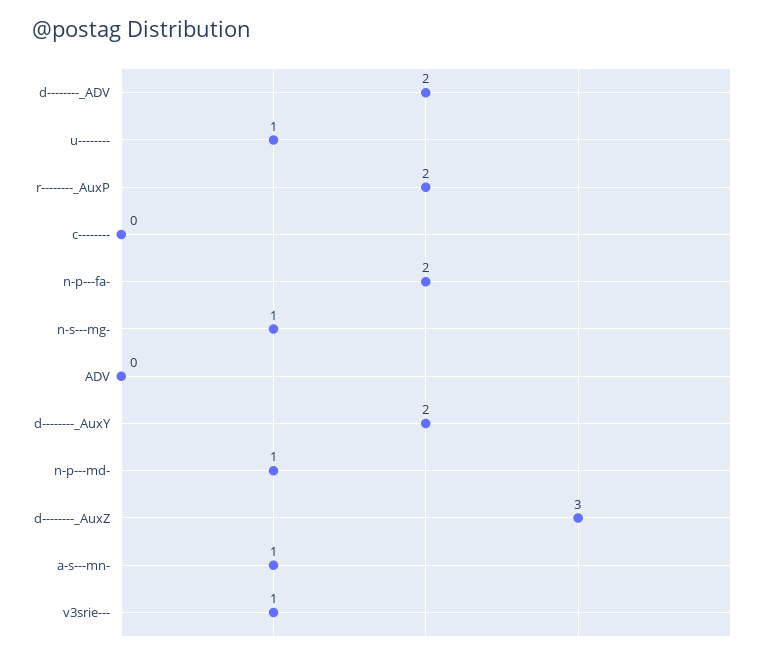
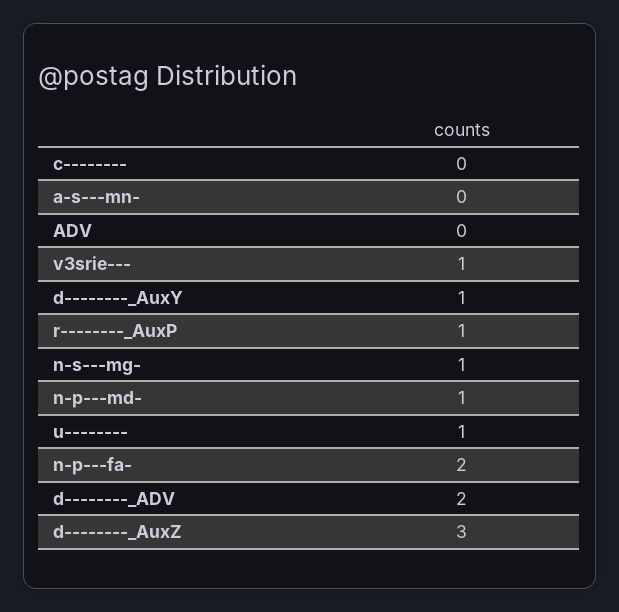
r--------_AuxP: 2 -> 1
d--------_AuxY: 2 -> 1
a-s---mn-: 1 -> 0

